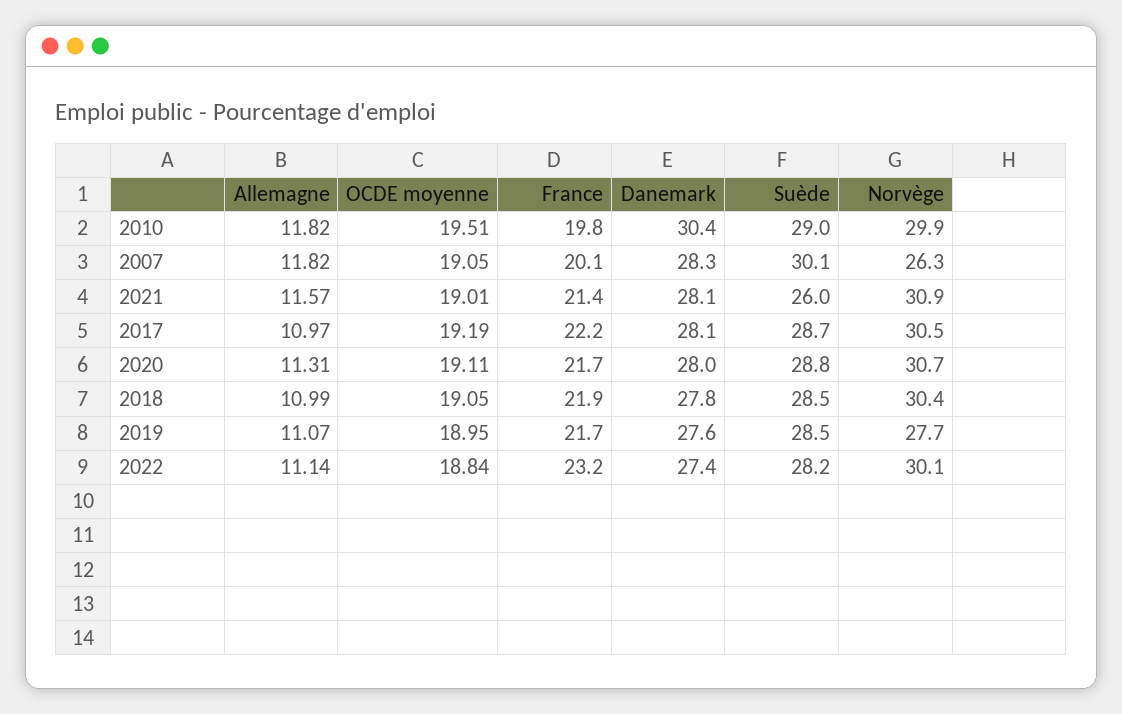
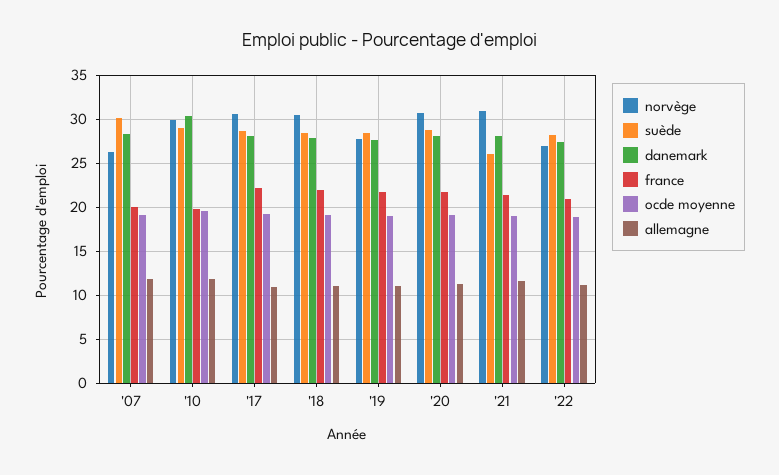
France, 2022: 23.2 -> 21
Norvège, 2022: 30.1 -> 27

